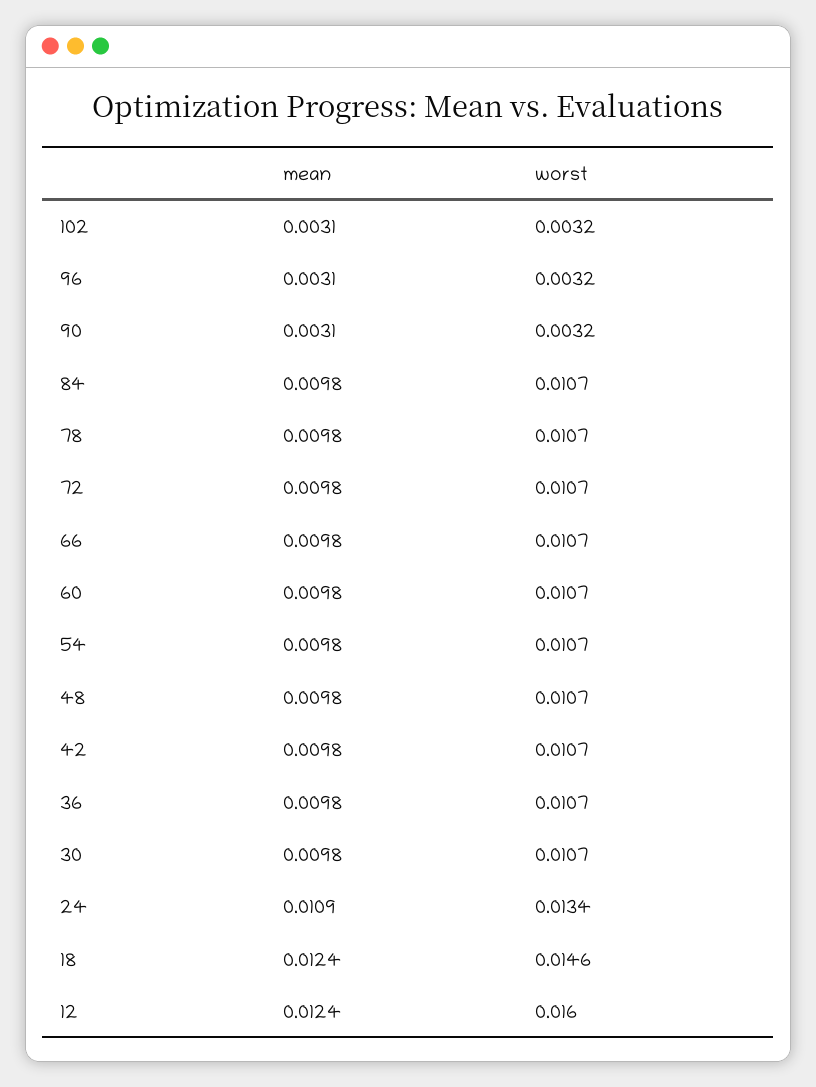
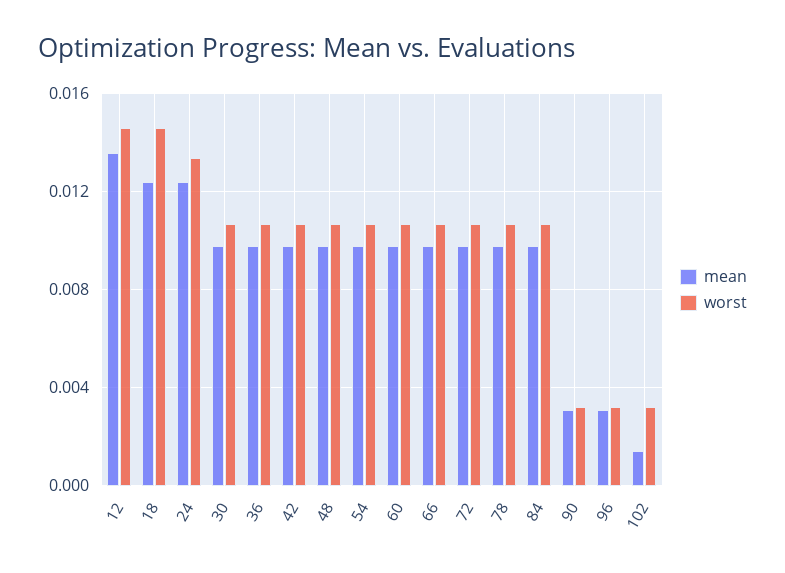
mean, 102: 0.0031 -> 0.0015
mean, 24: 0.0109 -> 0.0125
mean, 12: 0.0124 -> 0.0135
worst, 12: 0.016 -> 0.0145

